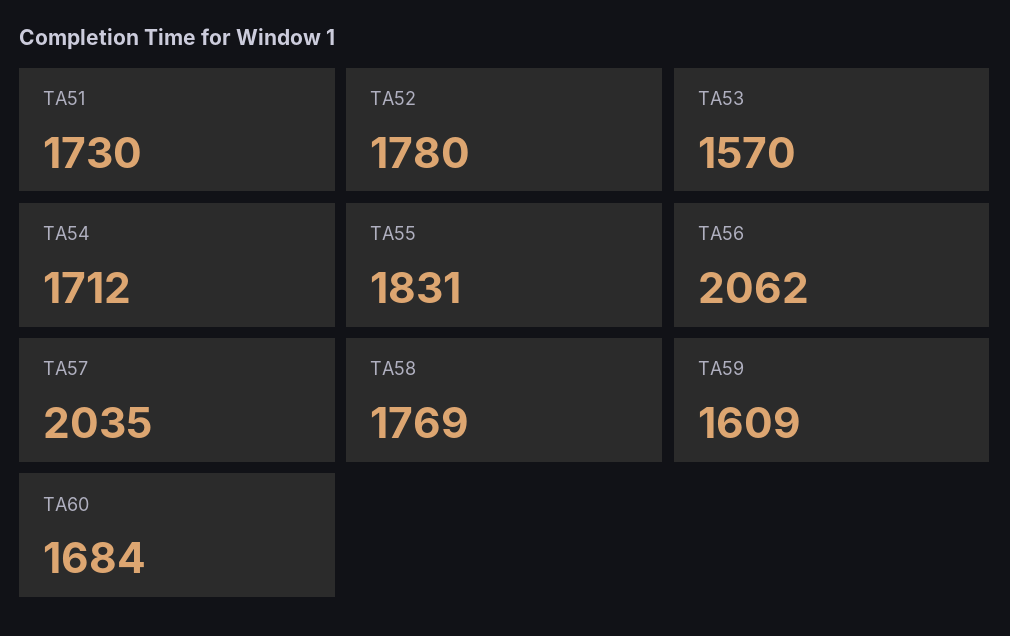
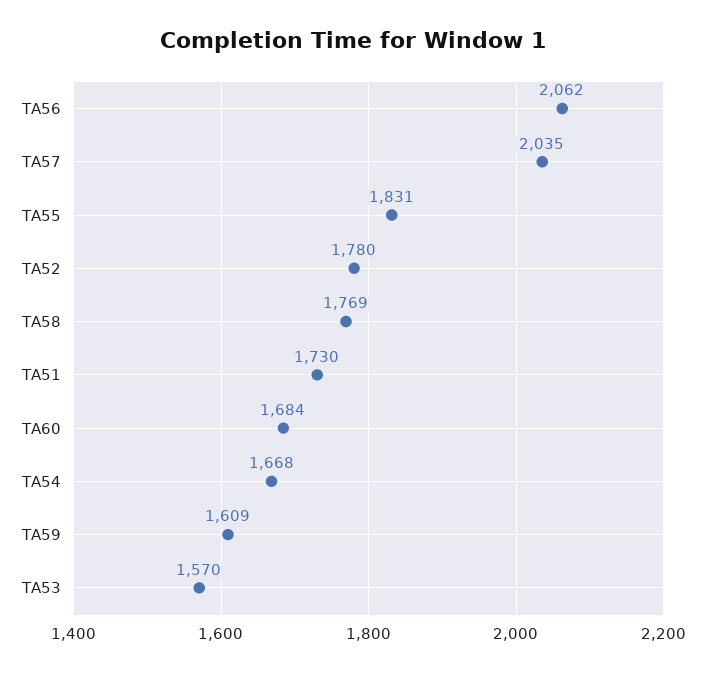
TA54: 1712 -> 1668

